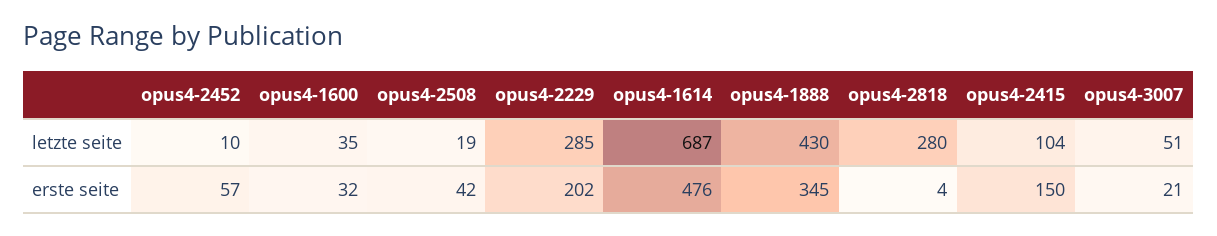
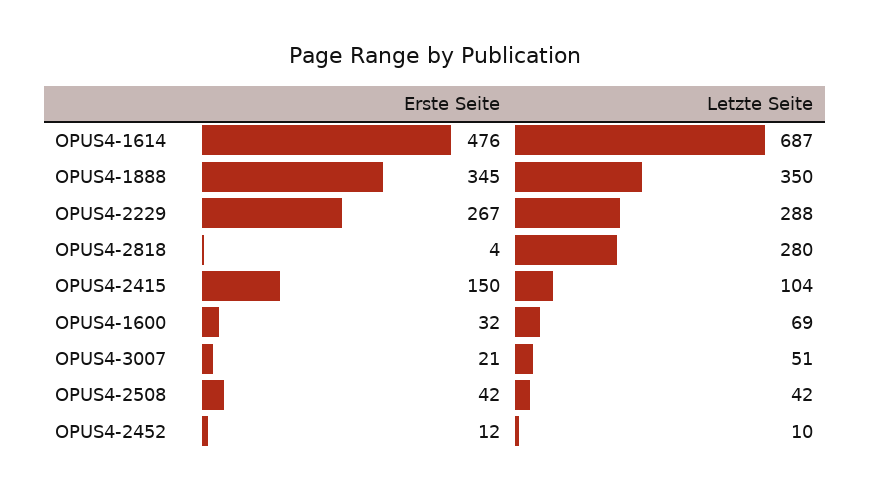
opus4-1600, letzte seite: 35 -> 69
opus4-2508, letzte seite: 19 -> 42
opus4-2229, letzte seite: 285 -> 288
opus4-1888, letzte seite: 430 -> 350
opus4-2452, erste seite: 57 -> 12
opus4-2229, erste seite: 202 -> 267

